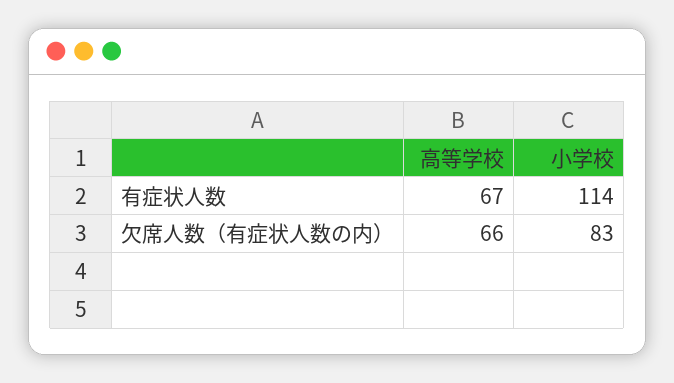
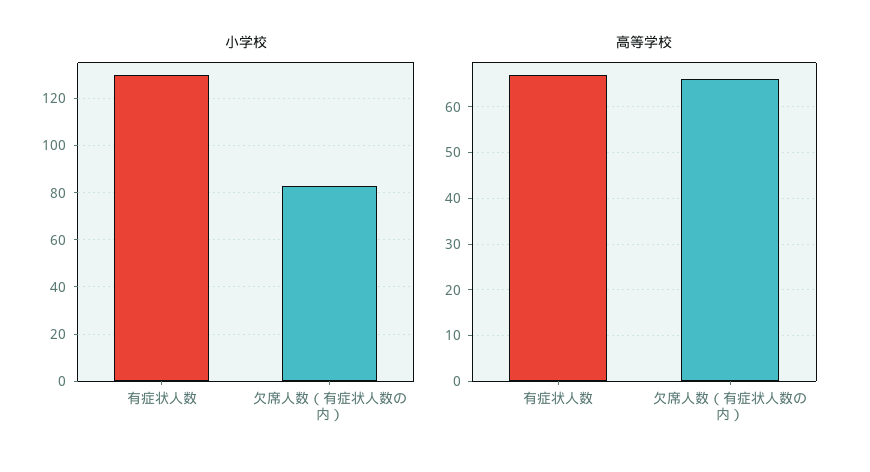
小学校, 有症状人数: 114 -> 130

